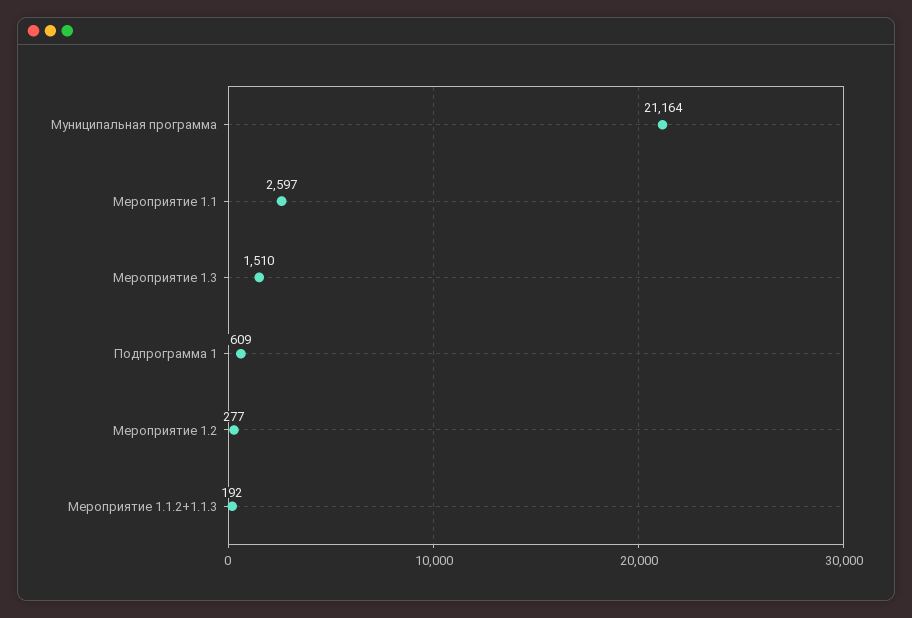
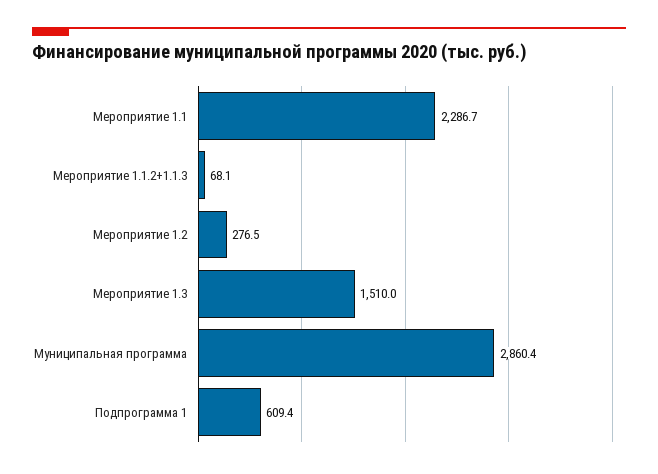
Муниципальная программа: 21164 -> 2860.4
Мероприятие 1.1: 2597 -> 2286.7
Мероприятие 1.1.2+1.1.3: 192 -> 68.1

